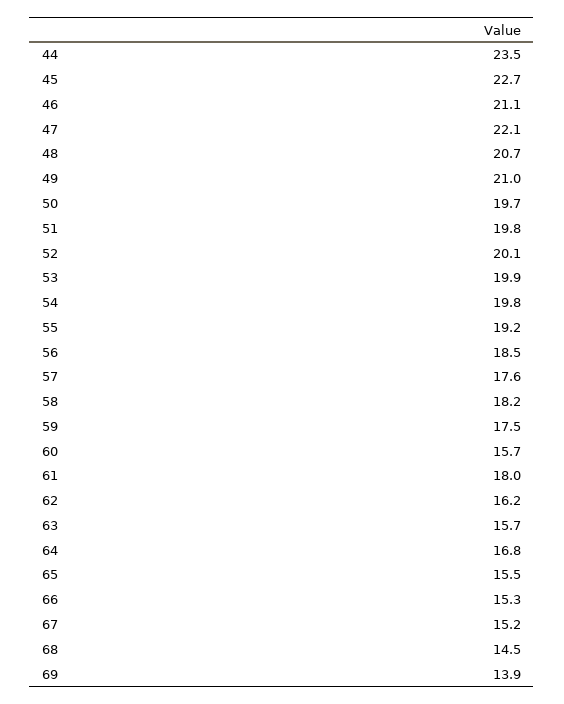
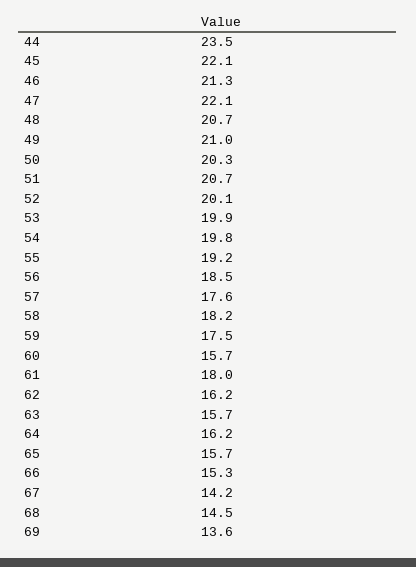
45: 22.7 -> 22.1
46: 21.1 -> 21.3
50: 19.7 -> 20.3
51: 19.8 -> 20.7
64: 16.8 -> 16.2
65: 15.5 -> 15.7
67: 15.2 -> 14.2
69: 13.9 -> 13.6

